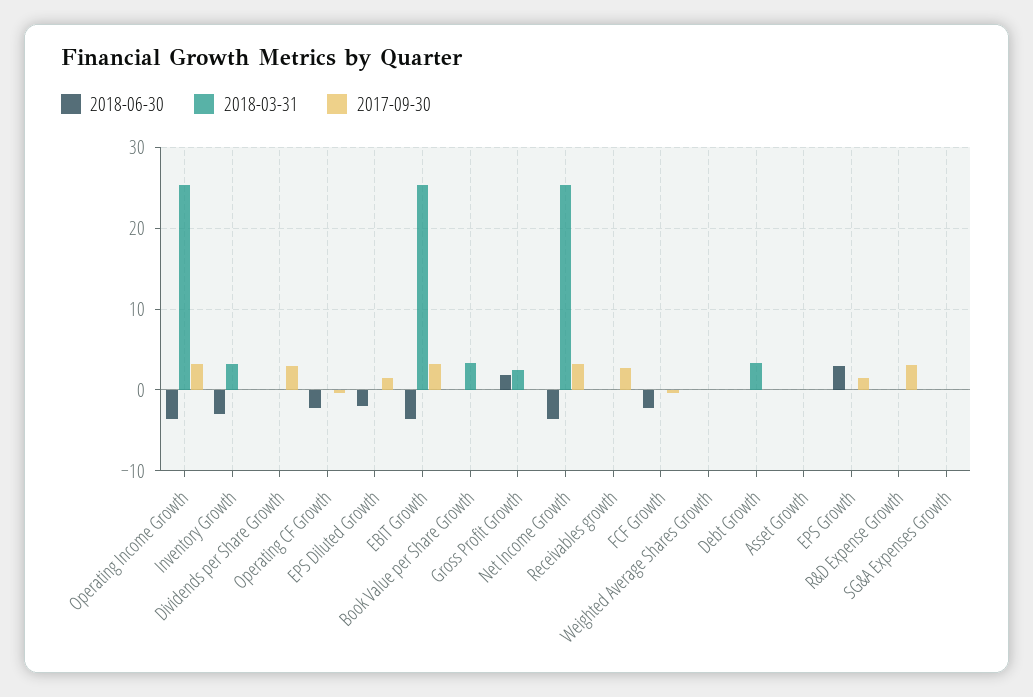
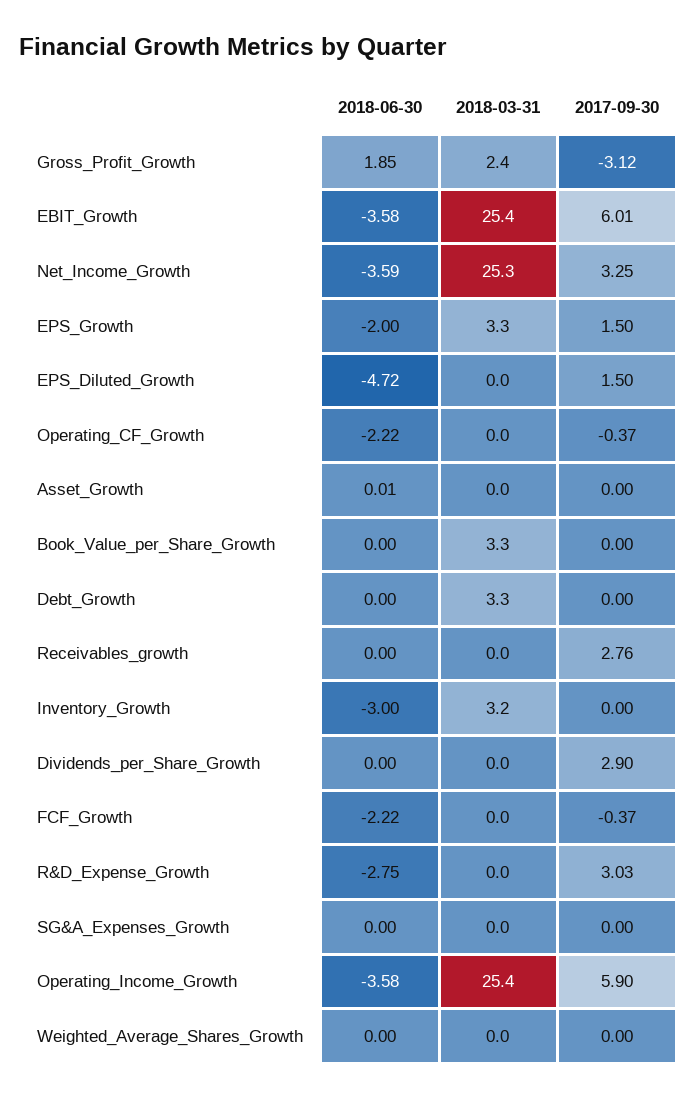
2017-09-30, Operating Income Growth: 3 -> 5.9
2018-06-30, EPS Diluted Growth: -2 -> -4.72
2017-09-30, EBIT Growth: 3 -> 6.01
2017-09-30, Gross Profit Growth: 0 -> -3.12
2018-06-30, EPS Growth: 3 -> -2
2018-03-31, EPS Growth: 0 -> 3.3
2018-06-30, R&D Expense Growth: 0 -> -2.75

